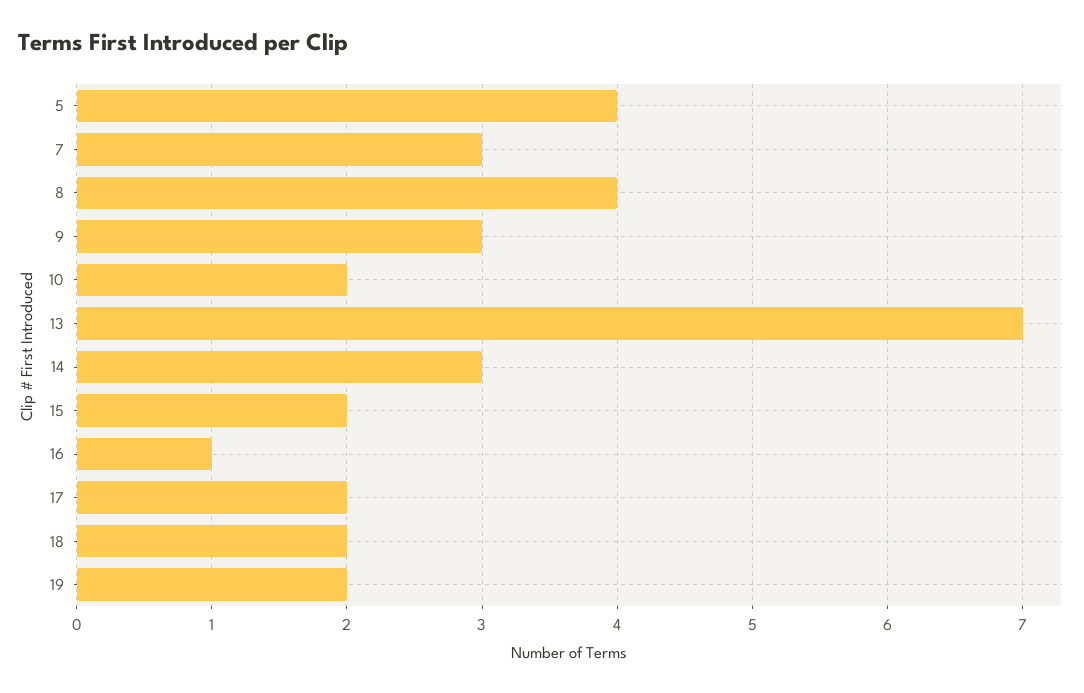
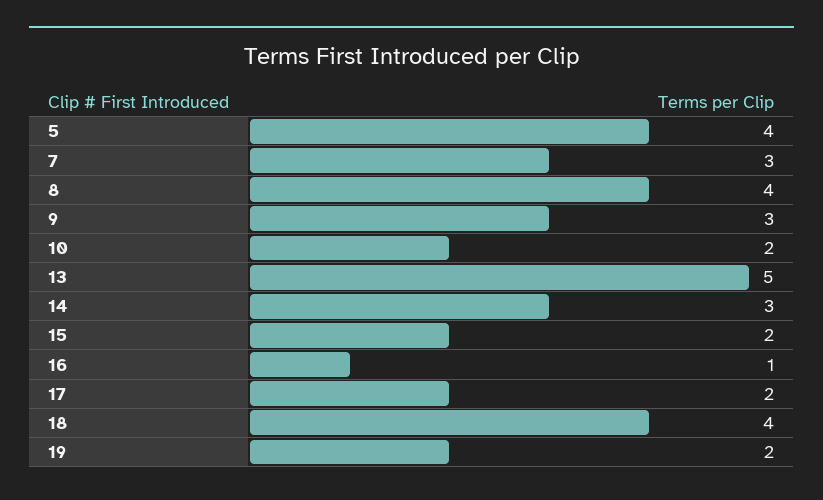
13: 7 -> 5
18: 2 -> 4

